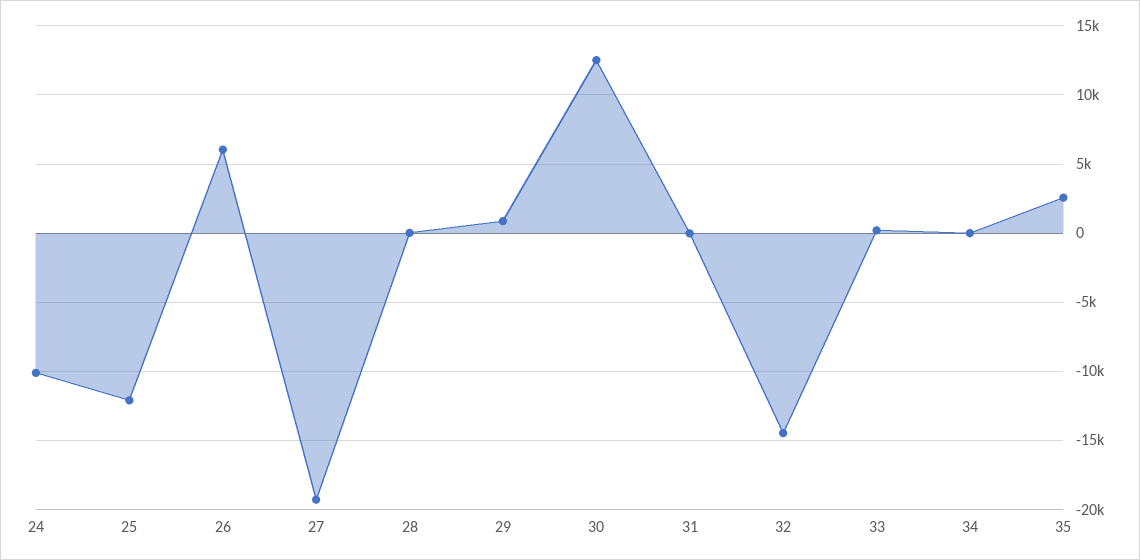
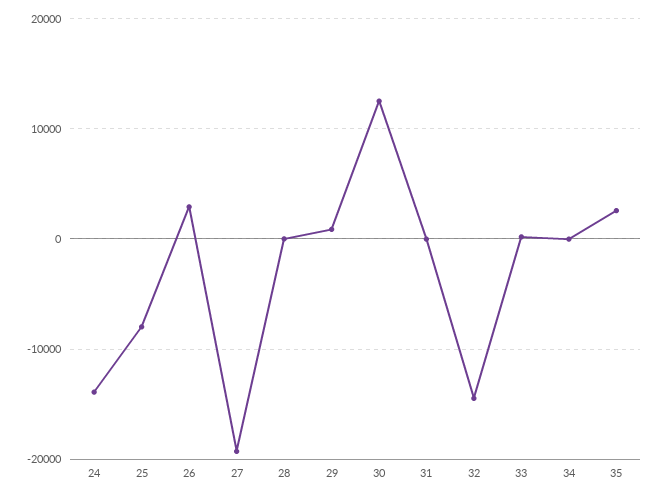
24: -10000 -> -14000
25: -12000 -> -8000
26: 6000 -> 3000

